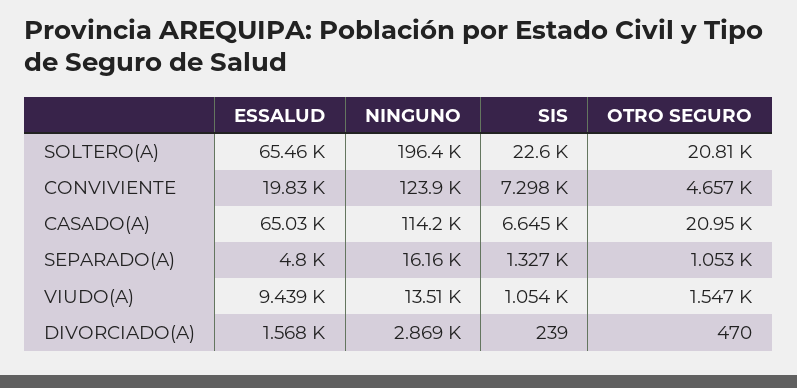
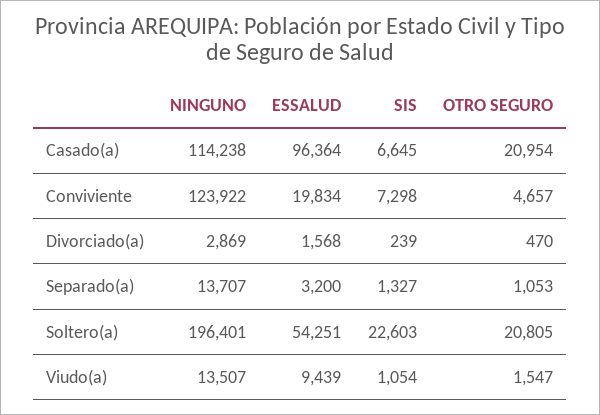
ESSALUD, SOLTERO(A): 65460 -> 54251
ESSALUD, CASADO(A): 65030 -> 96364
ESSALUD, SEPARADO(A): 4800 -> 3200
NINGUNO, SEPARADO(A): 16160 -> 13707

